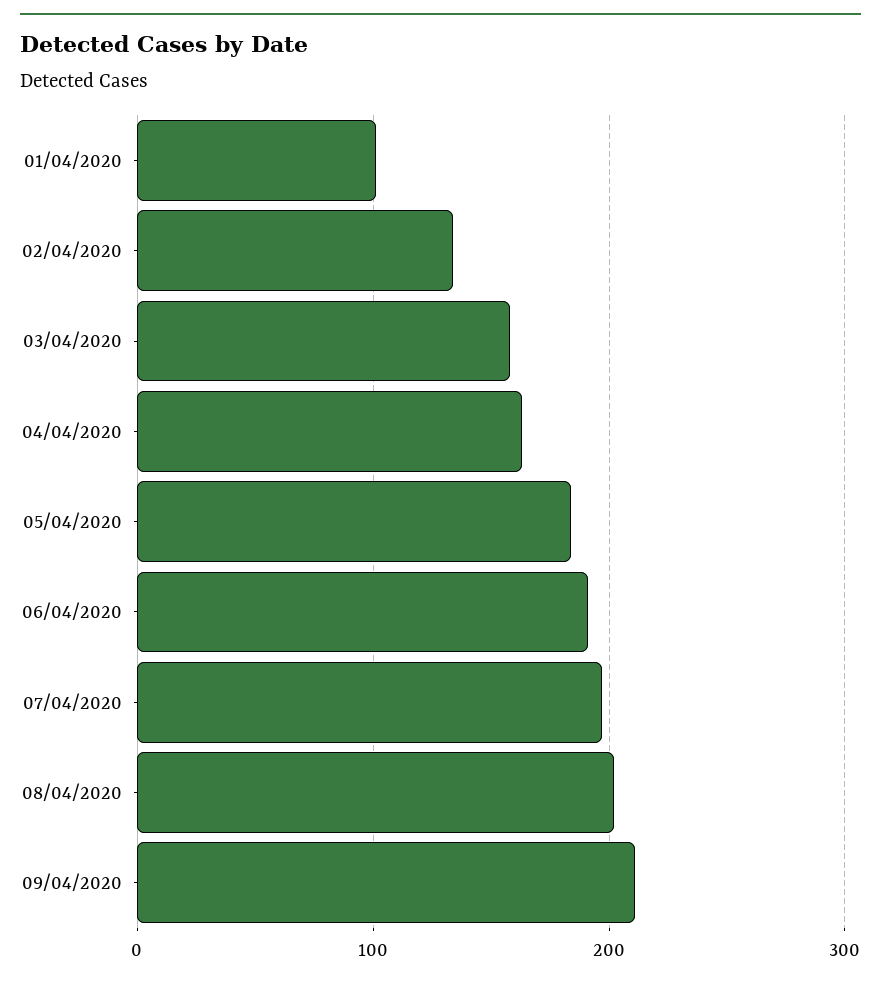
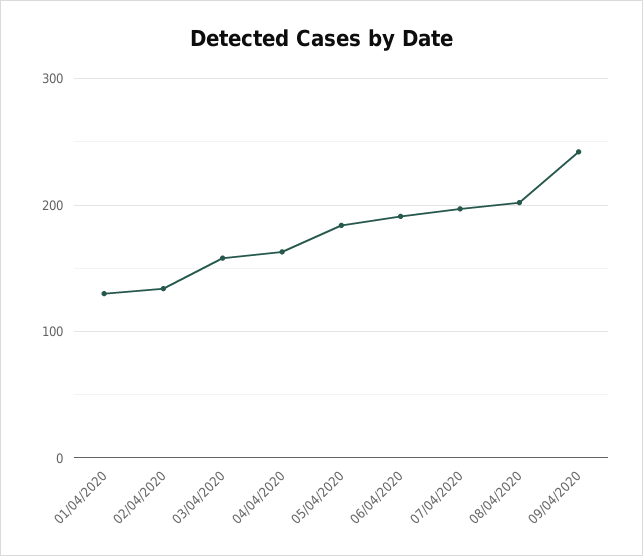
01/04/2020: 100 -> 130
09/04/2020: 210 -> 240

